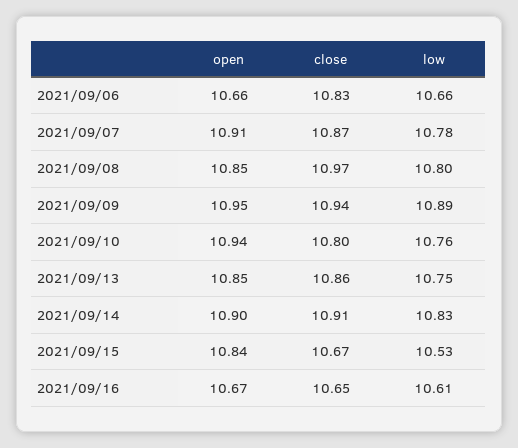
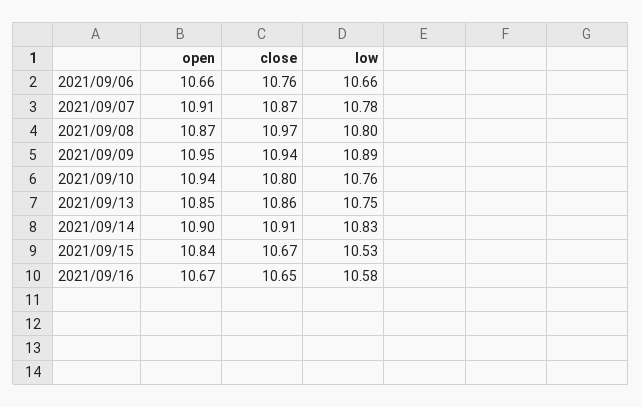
close, 2021/09/06: 10.83 -> 10.76
open, 2021/09/08: 10.85 -> 10.87
low, 2021/09/16: 10.61 -> 10.58

